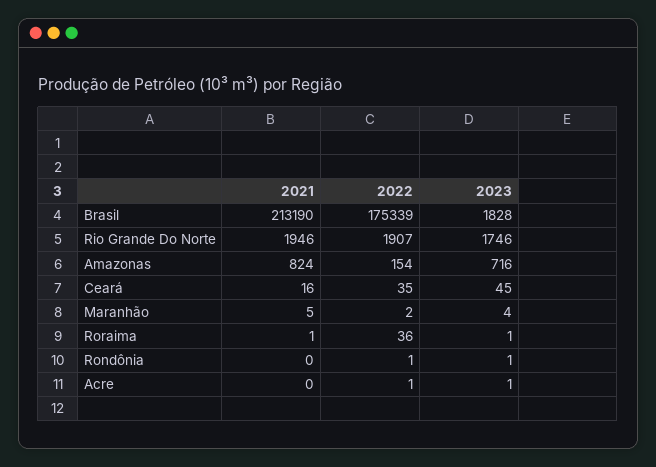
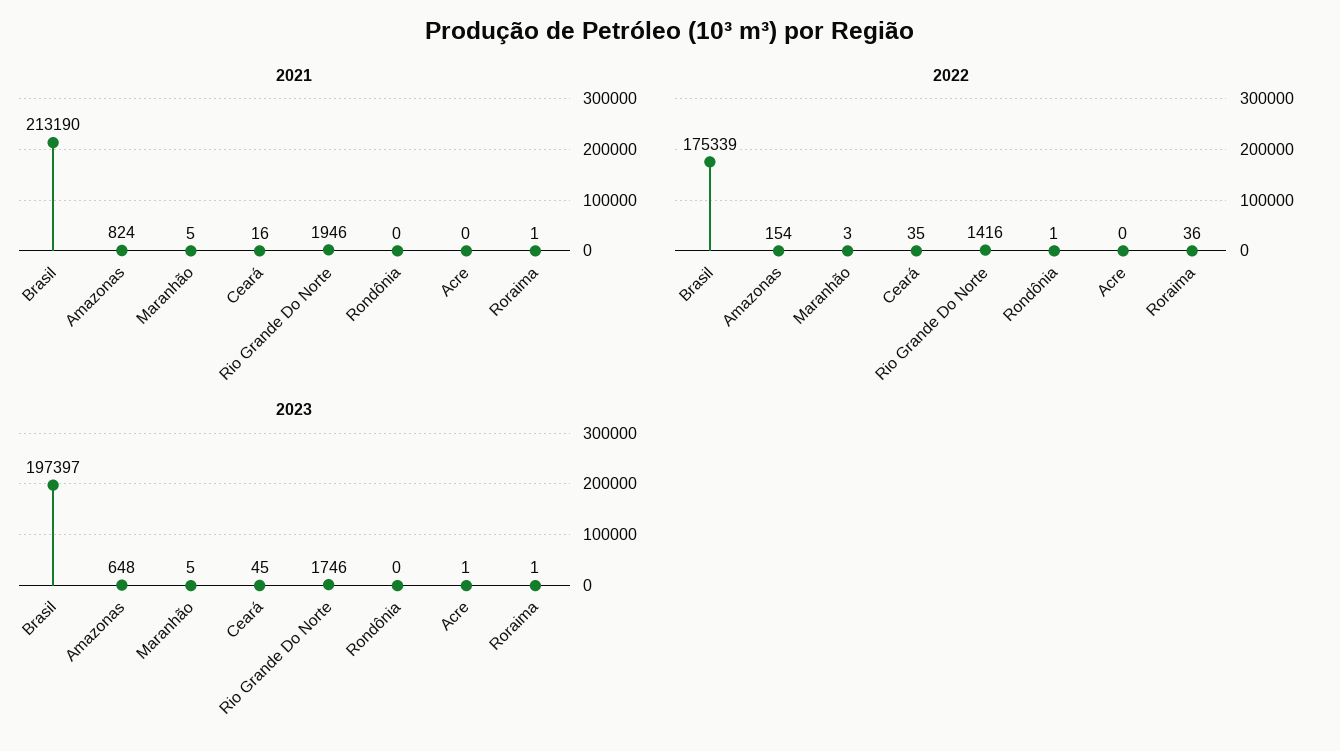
2023, Brasil: 1828 -> 197397
2022, Rio Grande Do Norte: 1907 -> 1416
2023, Amazonas: 716 -> 648
2022, Maranhão: 2 -> 3
2023, Maranhão: 4 -> 5
2023, Rondônia: 1 -> 0
2022, Acre: 1 -> 0

